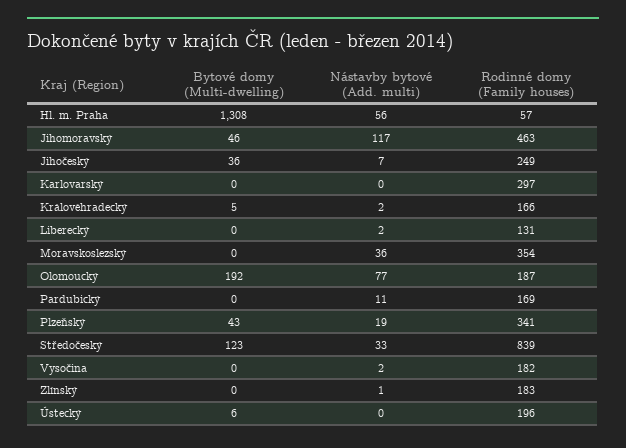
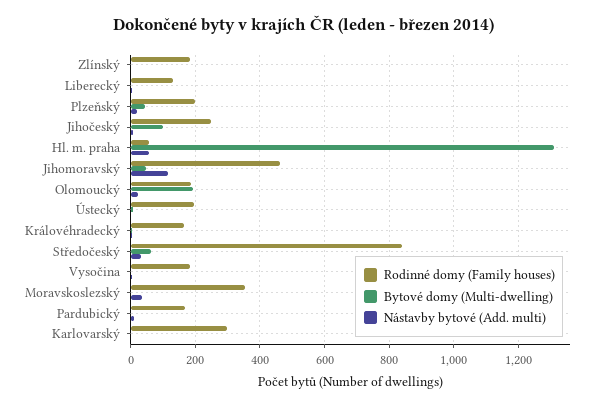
Bytové domy (Multi-dwelling), Jihočeský: 36 -> 100
Nástavby bytové (Add. multi), Olomoucký: 77 -> 20
Rodinné domy (Family houses), Plzeňský: 341 -> 200
Bytové domy (Multi-dwelling), Středočeský: 123 -> 60

